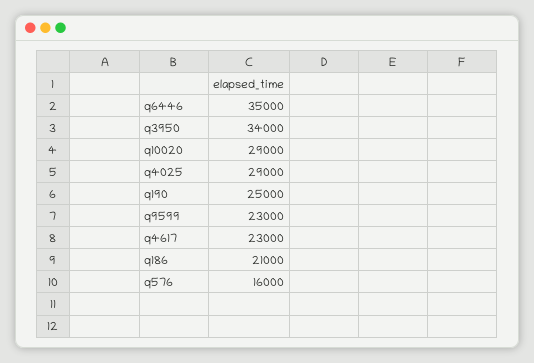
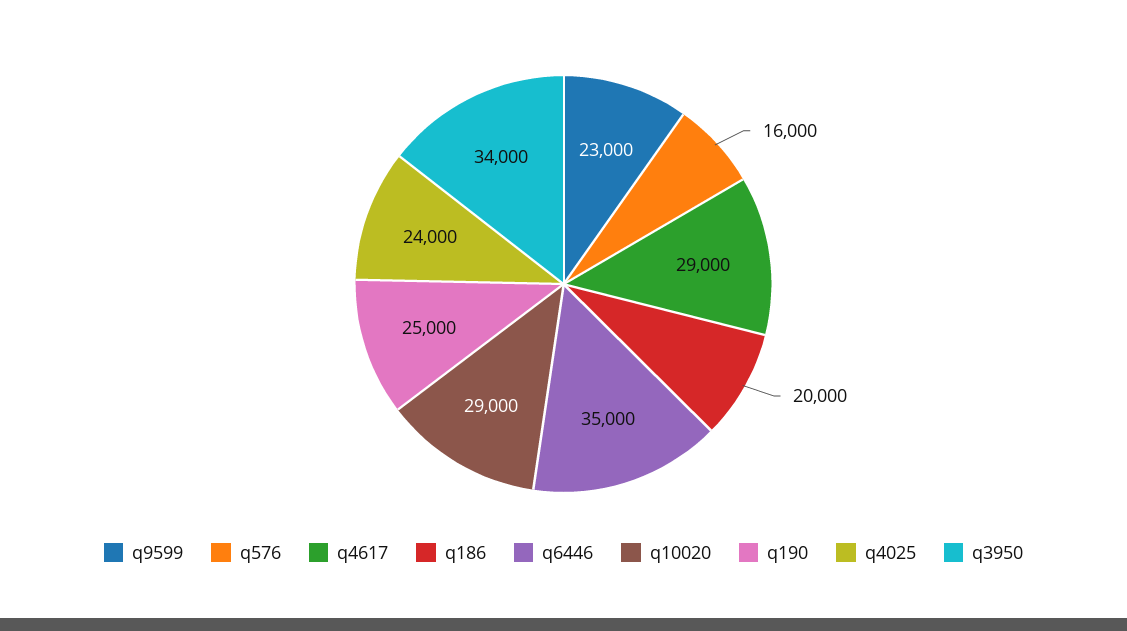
q4025: 29000 -> 24000
q4617: 23000 -> 29000
q186: 21000 -> 20000

